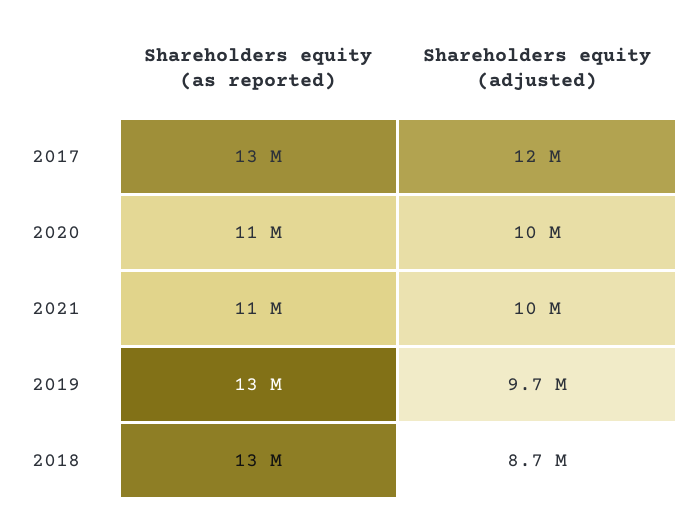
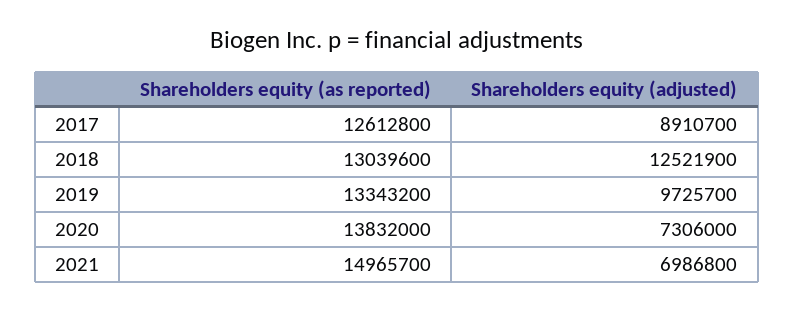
Shareholders equity (adjusted), 2017: 12000000 -> 8910700
Shareholders equity (as reported), 2020: 11000000 -> 13832000
Shareholders equity (adjusted), 2020: 10000000 -> 7306000
Shareholders equity (as reported), 2021: 11000000 -> 14965700
Shareholders equity (adjusted), 2021: 10000000 -> 6986800
Shareholders equity (adjusted), 2018: 8700000 -> 12521900

